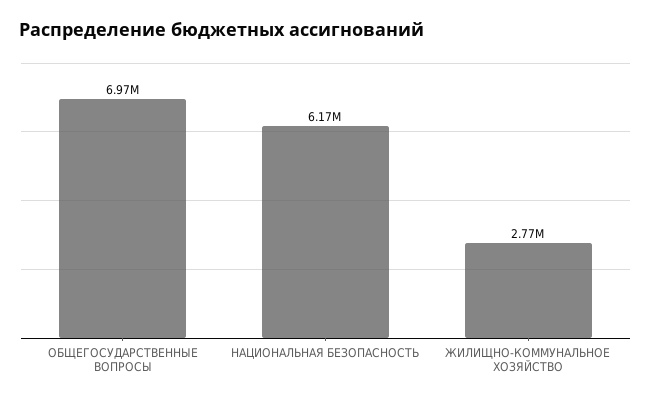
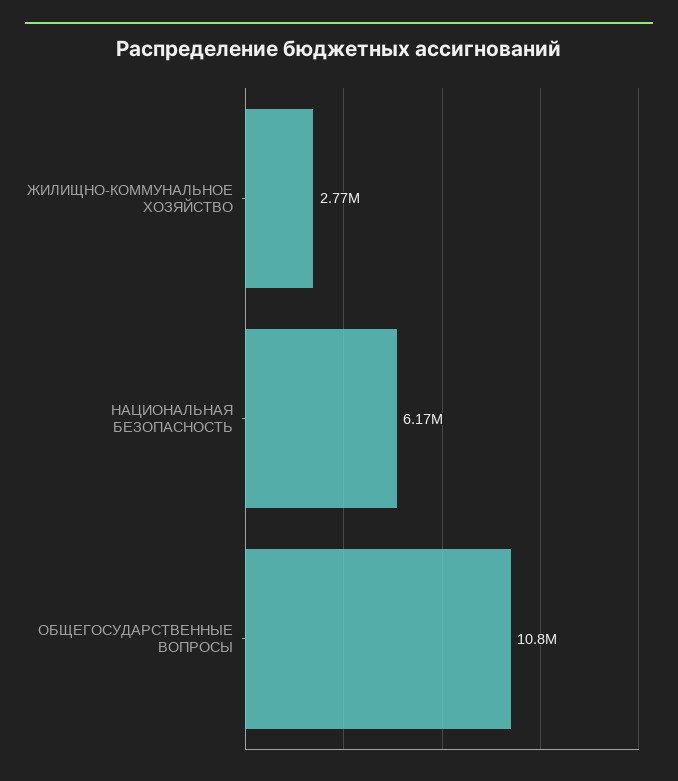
ОБЩЕГОСУДАРСТВЕННЫЕ ВОПРОСЫ: 6970000 -> 10800000

